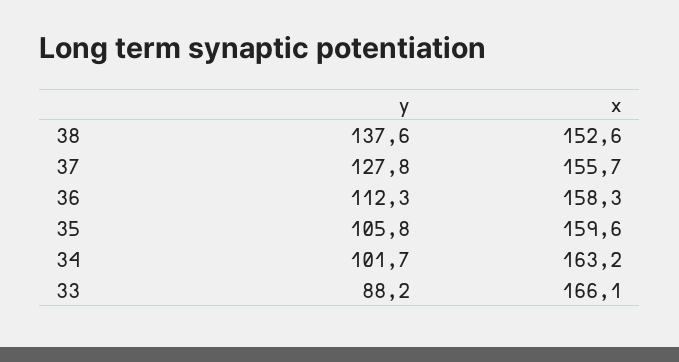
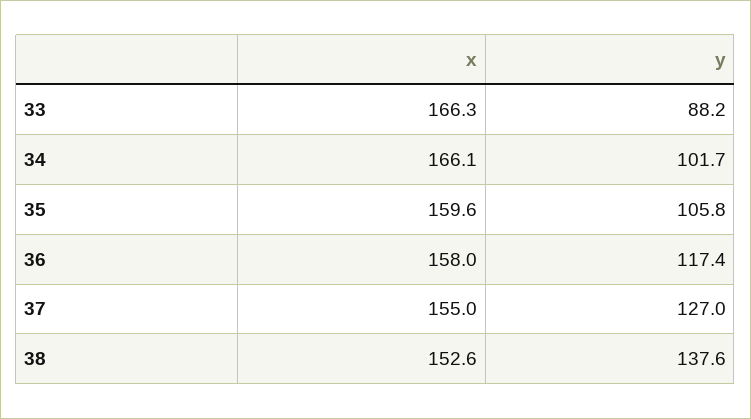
y, 37: 127.8 -> 127
x, 37: 155.7 -> 155
y, 36: 112.3 -> 117.4
x, 36: 158.3 -> 158
x, 34: 163.2 -> 166.1
x, 33: 166.1 -> 166.3

